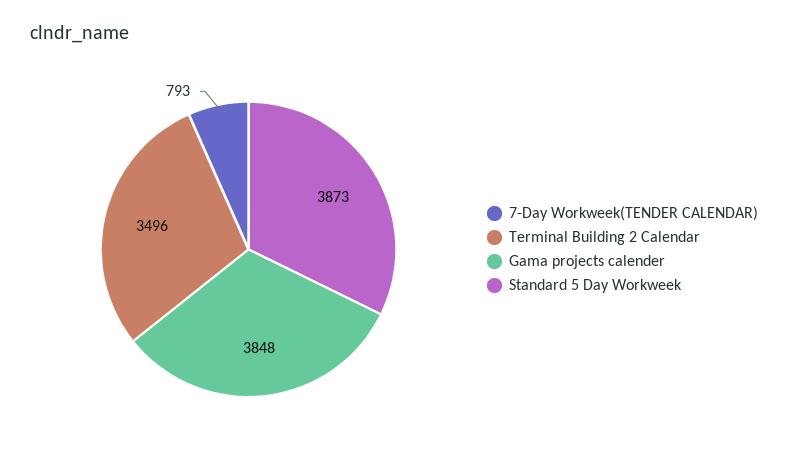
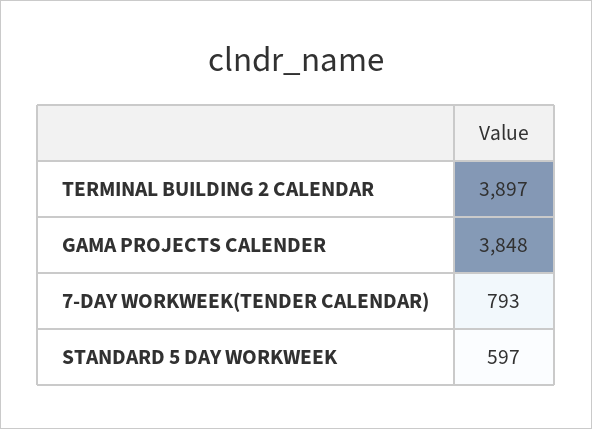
Terminal Building 2 Calendar: 3496 -> 3897
Standard 5 Day Workweek: 3873 -> 597

